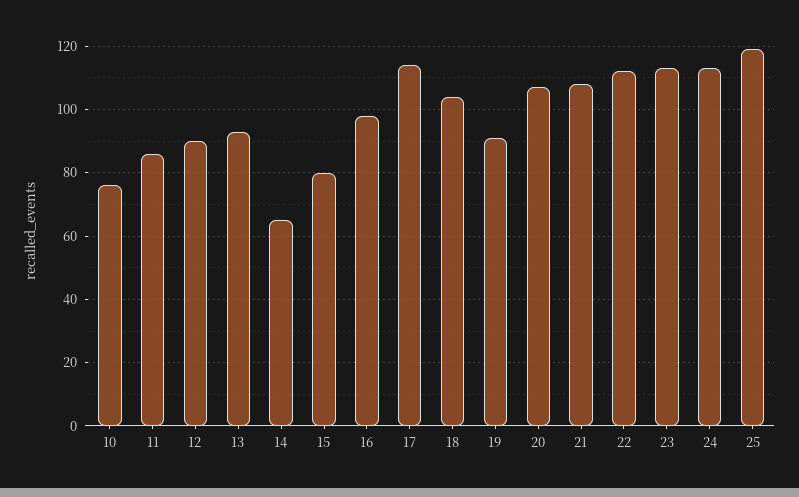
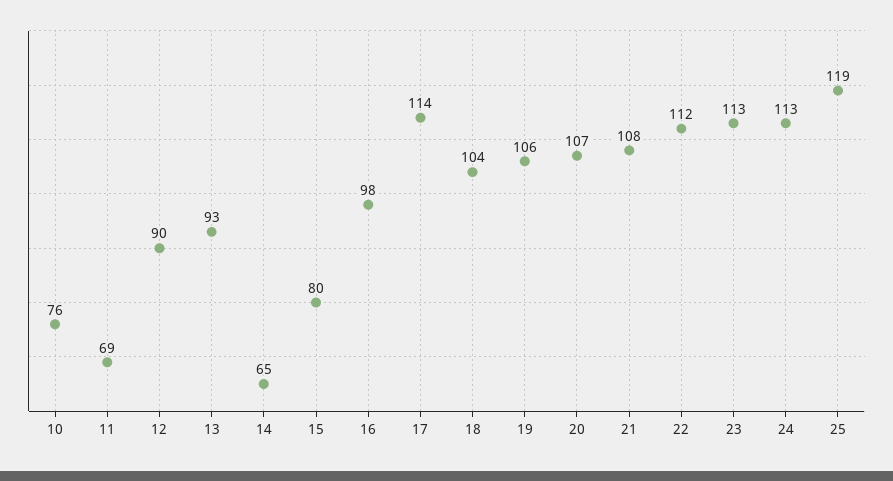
11: 85 -> 69
19: 90 -> 106

